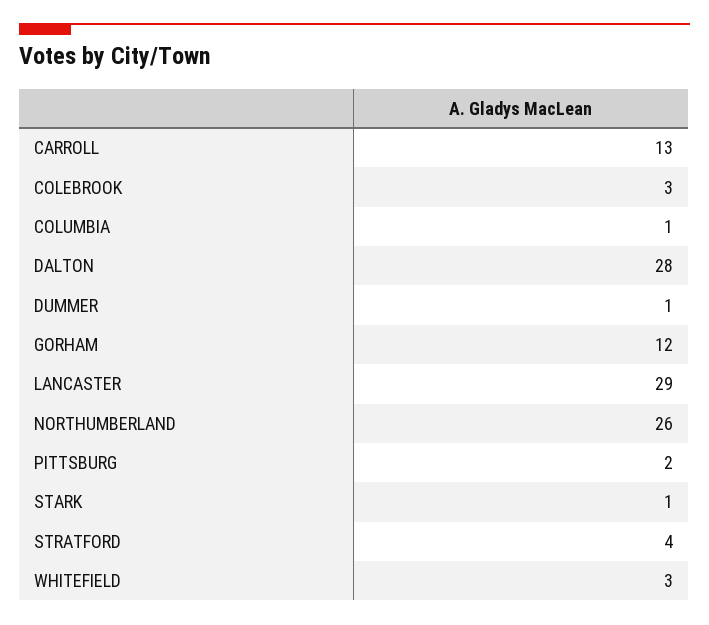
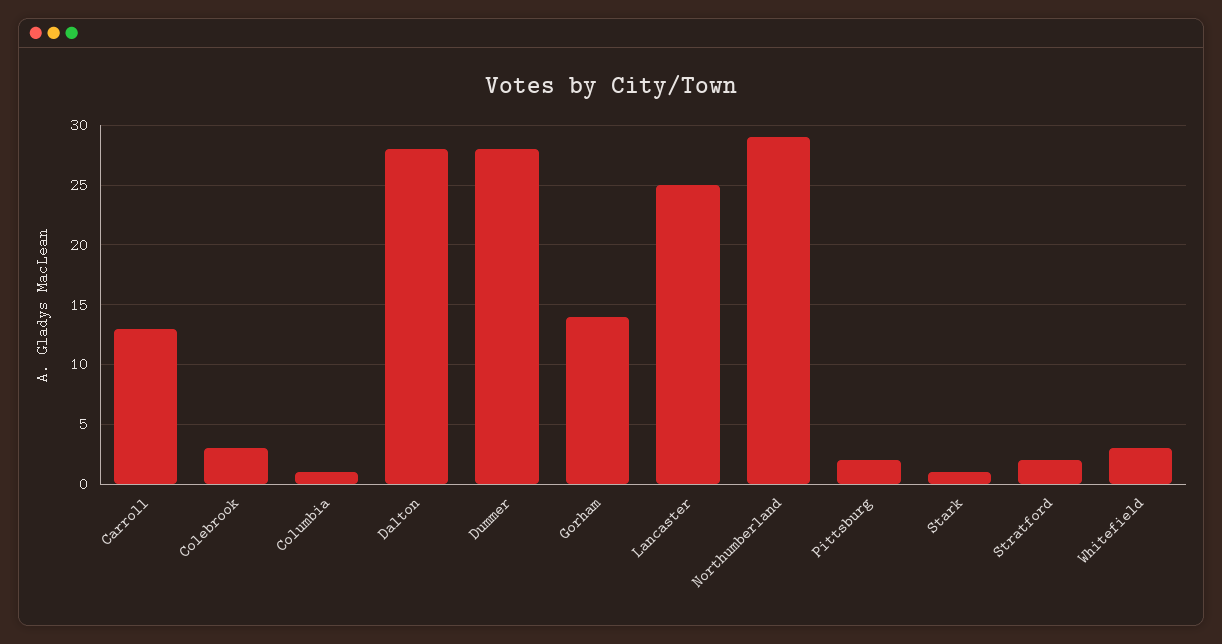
DUMMER: 1 -> 28
GORHAM: 12 -> 14
LANCASTER: 29 -> 25
NORTHUMBERLAND: 26 -> 29
STRATFORD: 4 -> 2

